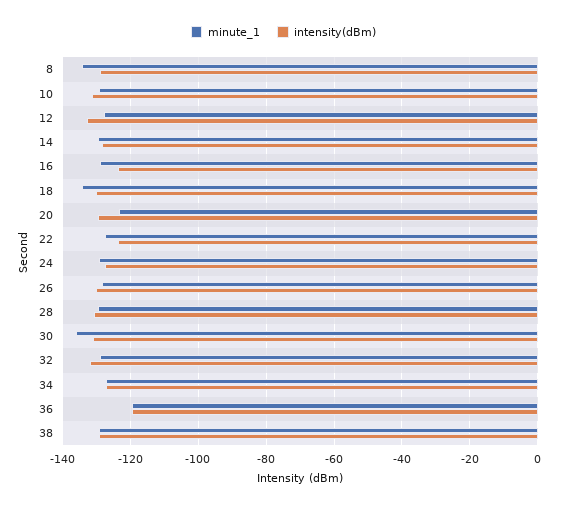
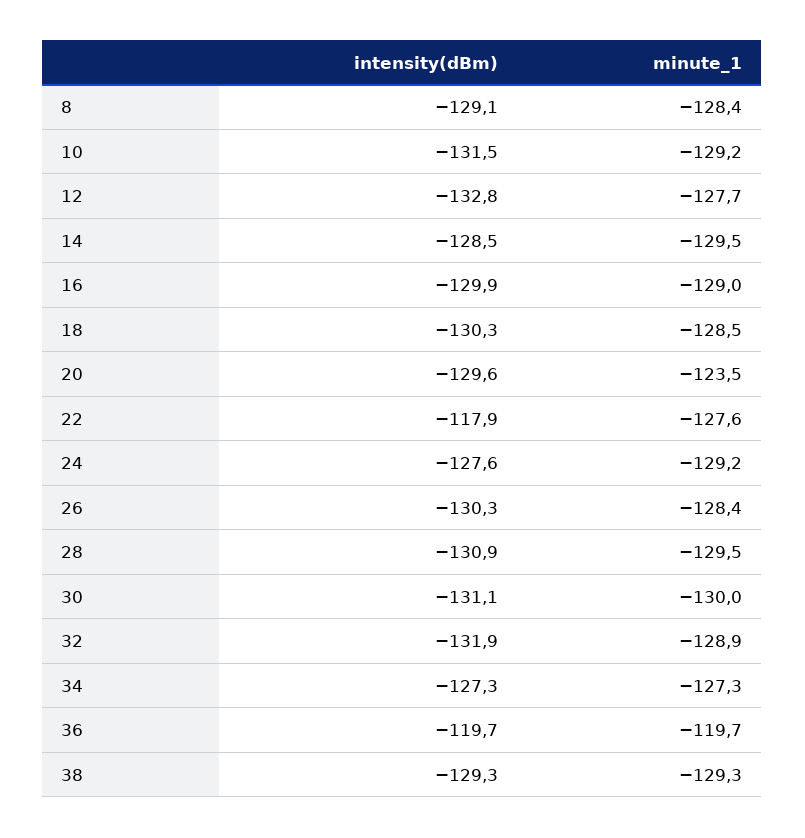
minute_1, 8: -134 -> -128.4
intensity(dBm), 16: -124 -> -129.9
minute_1, 18: -134 -> -128.5
intensity(dBm), 22: -124 -> -117.9
minute_1, 30: -136 -> -130

